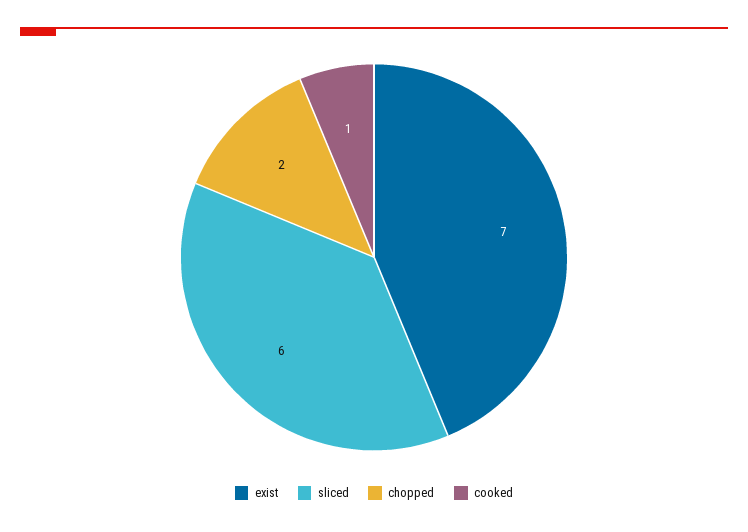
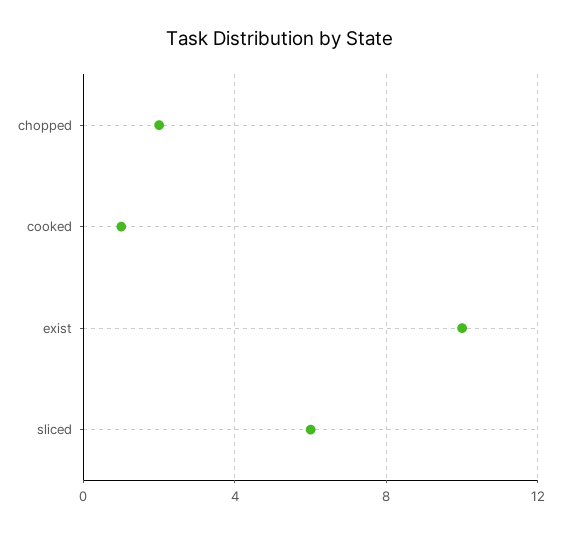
exist: 7 -> 10

